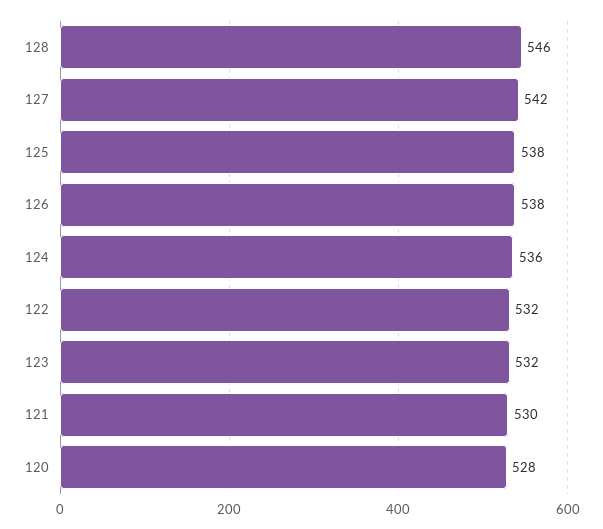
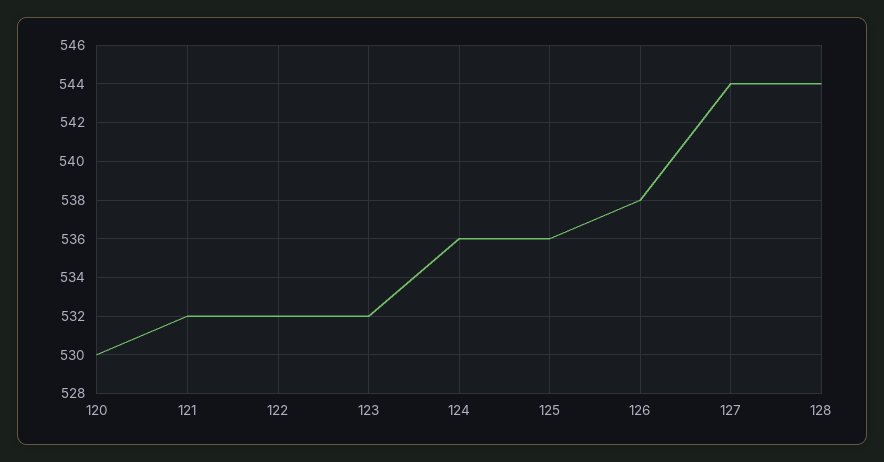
128: 546 -> 544
127: 542 -> 544
125: 538 -> 536
121: 530 -> 532
120: 528 -> 530

